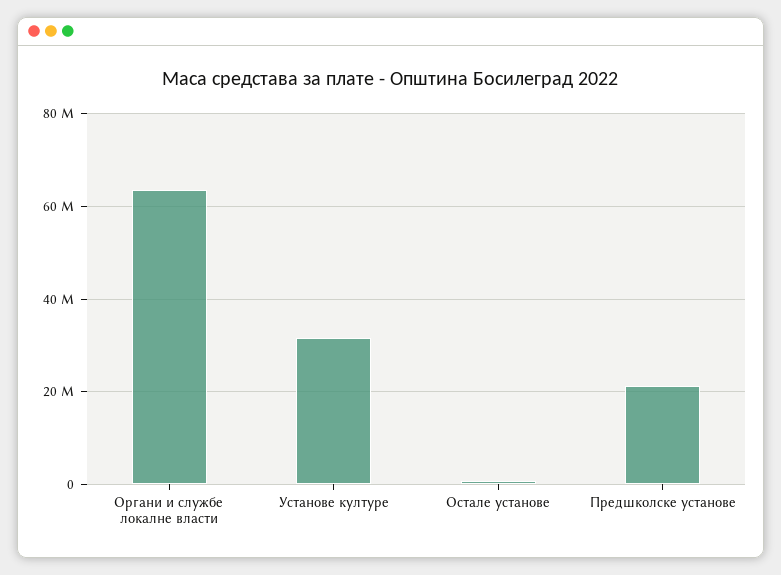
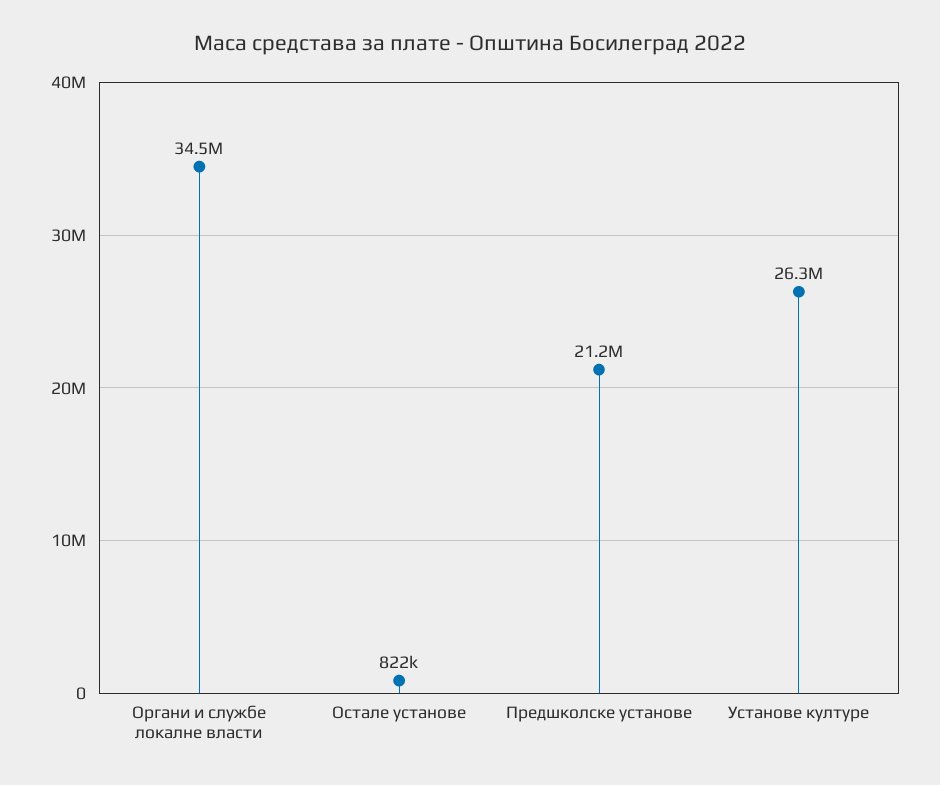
Органи и службе локалне власти: 64000000 -> 34500000
Установе културе: 32000000 -> 26300000

